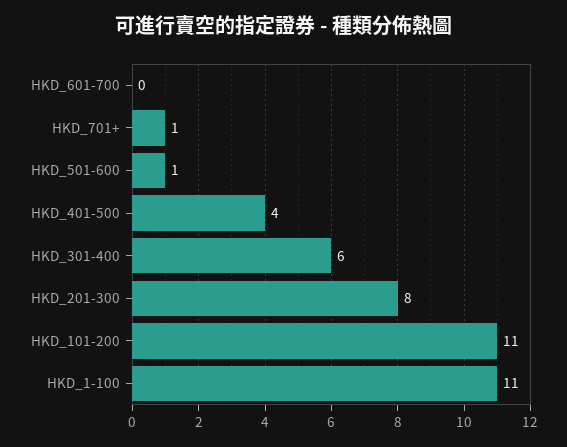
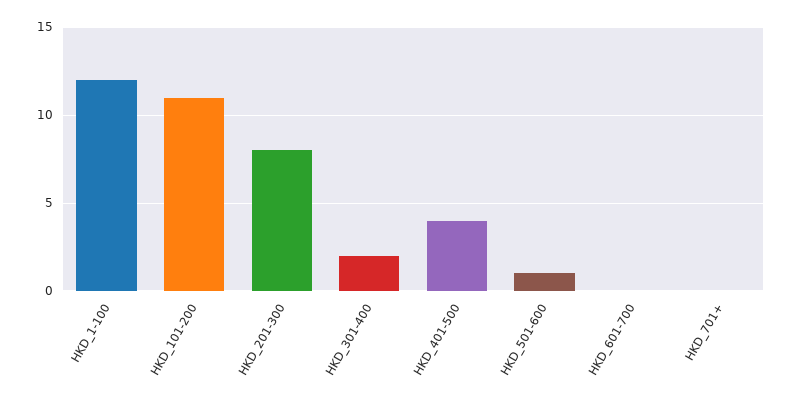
HKD_701+: 1 -> 0
HKD_301-400: 6 -> 2
HKD_1-100: 11 -> 12

